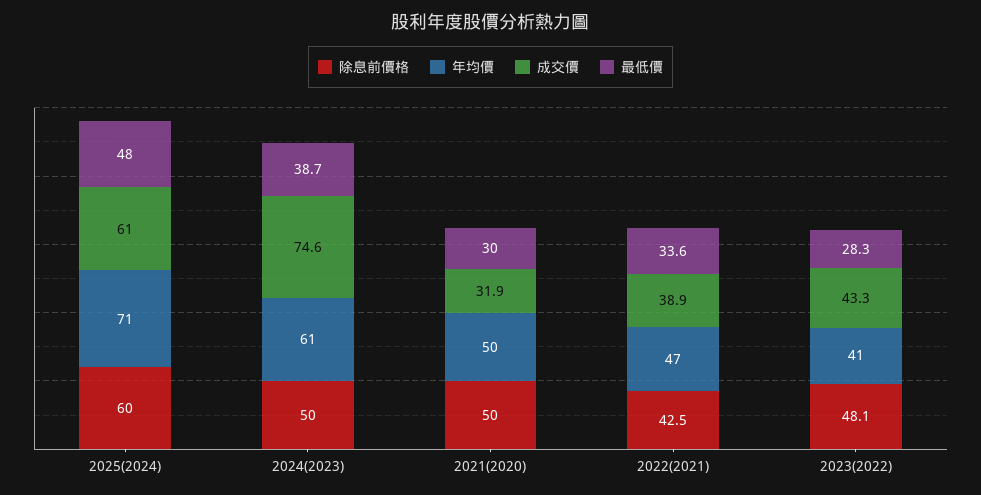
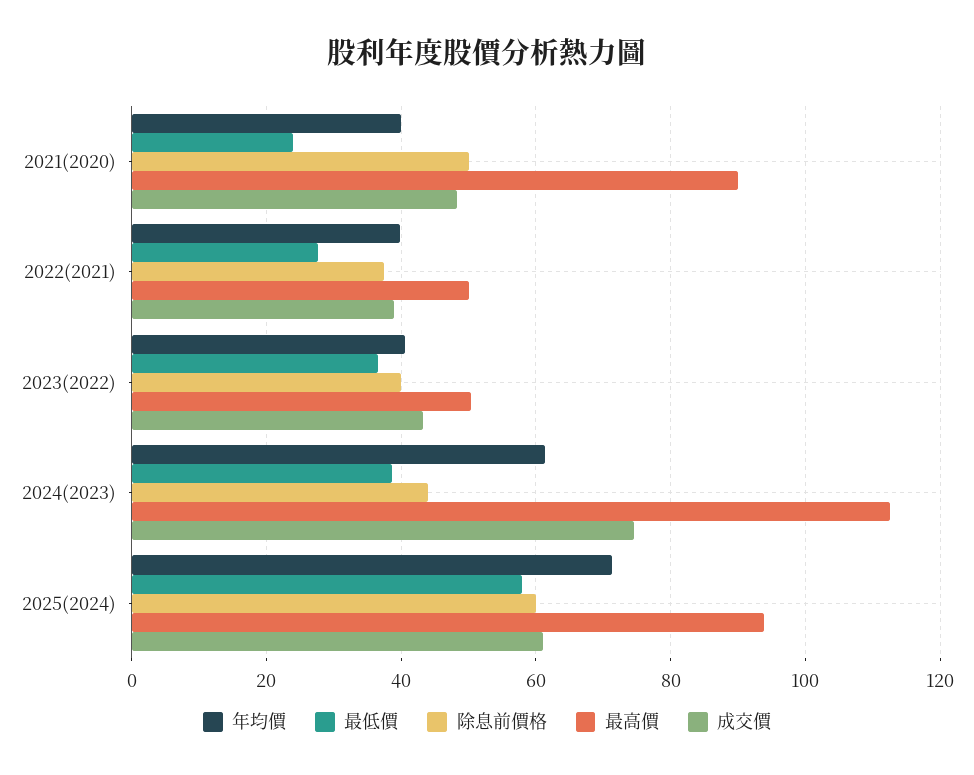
最低價, 2025(2024): 48 -> 58
除息前價格, 2024(2023): 50 -> 44
年均價, 2021(2020): 50 -> 40
成交價, 2021(2020): 31.9 -> 48
最低價, 2021(2020): 30 -> 24
除息前價格, 2022(2021): 42.5 -> 38
年均價, 2022(2021): 47 -> 40
最低價, 2022(2021): 33.6 -> 28
除息前價格, 2023(2022): 48.1 -> 40
最低價, 2023(2022): 28.3 -> 36
最高價, 2021(2020): none -> 90
最高價, 2022(2021): none -> 50
最高價, 2023(2022): none -> 50
最高價, 2024(2023): none -> 112
最高價, 2025(2024): none -> 94

